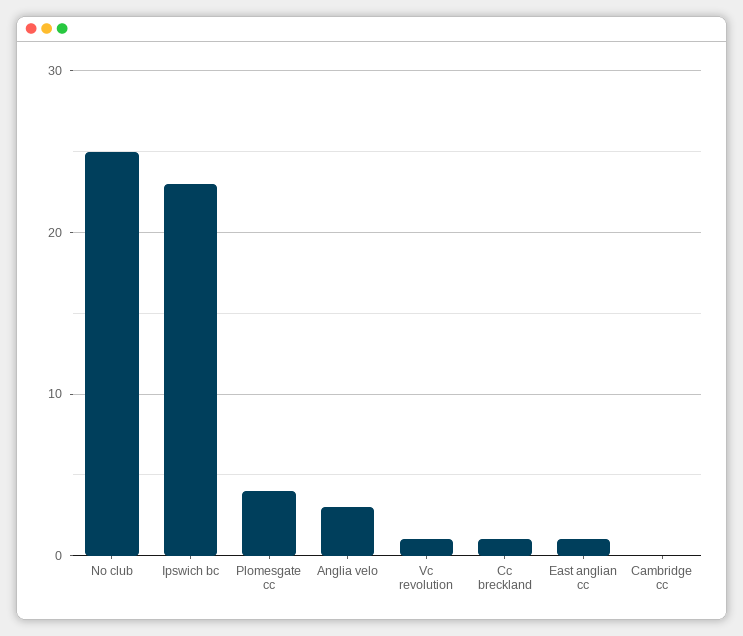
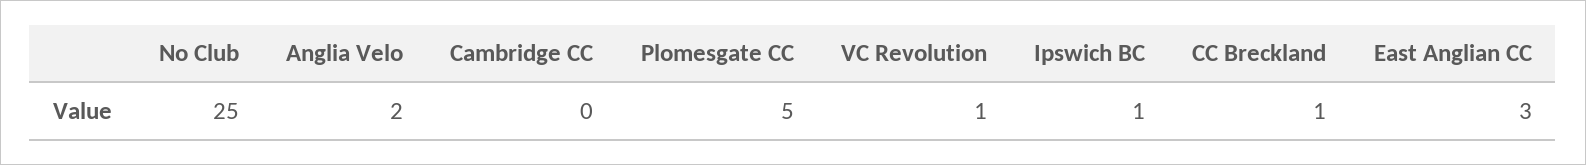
Ipswich bc: 23 -> 1
Plomesgate cc: 4 -> 5
Anglia velo: 3 -> 2
East anglian cc: 1 -> 3

